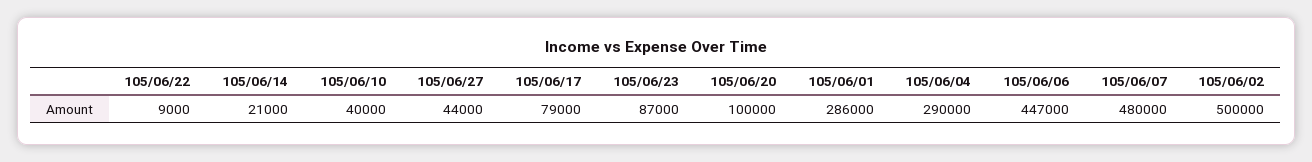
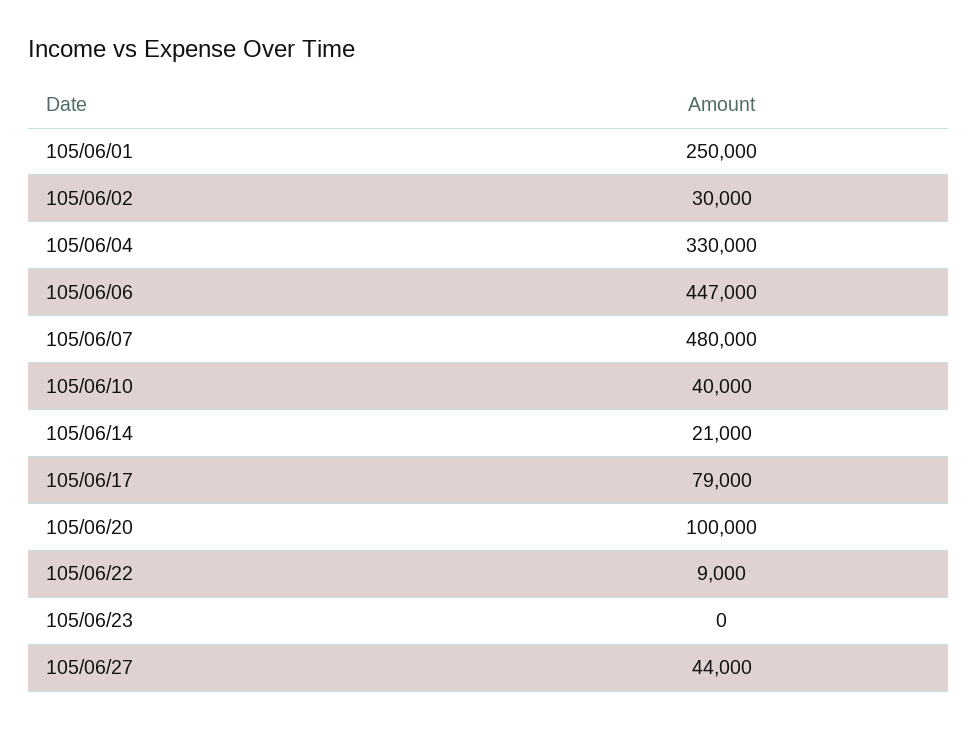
105/06/23: 87000 -> 0
105/06/01: 286000 -> 250000
105/06/04: 290000 -> 330000
105/06/02: 500000 -> 30000

